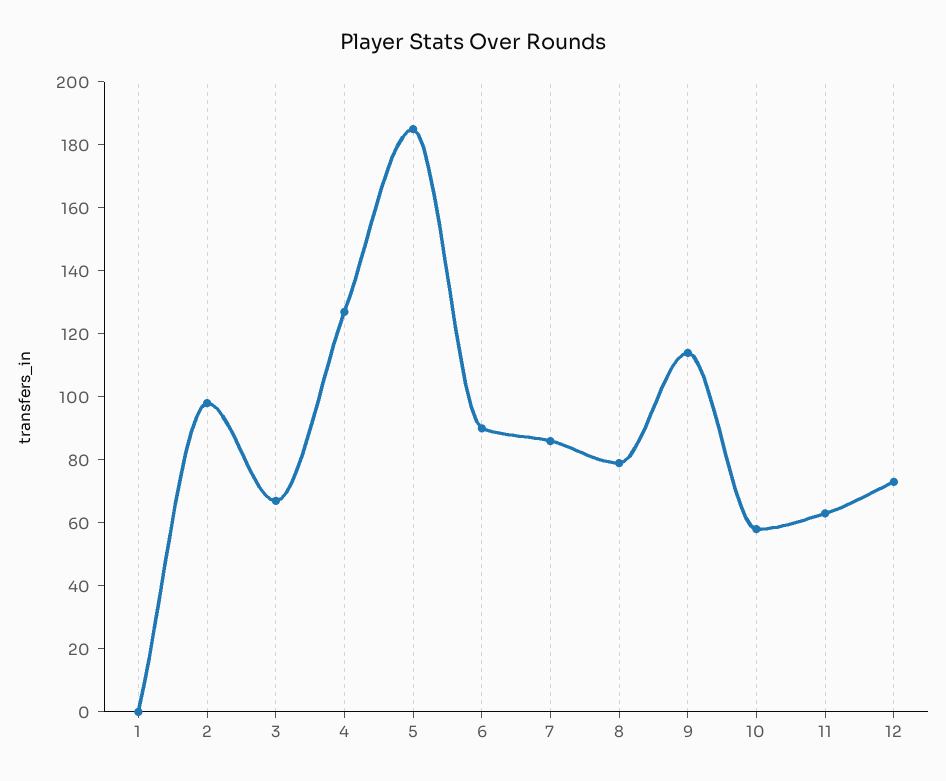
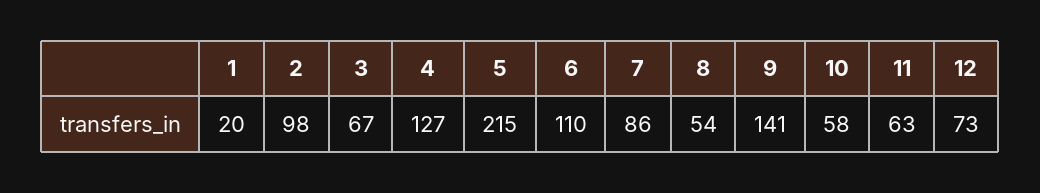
1: 0 -> 20
5: 185 -> 215
6: 90 -> 110
8: 80 -> 54
9: 115 -> 141

